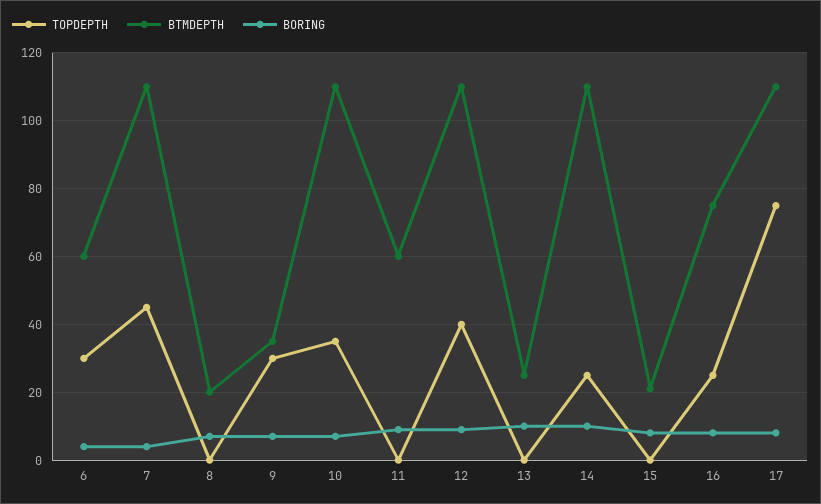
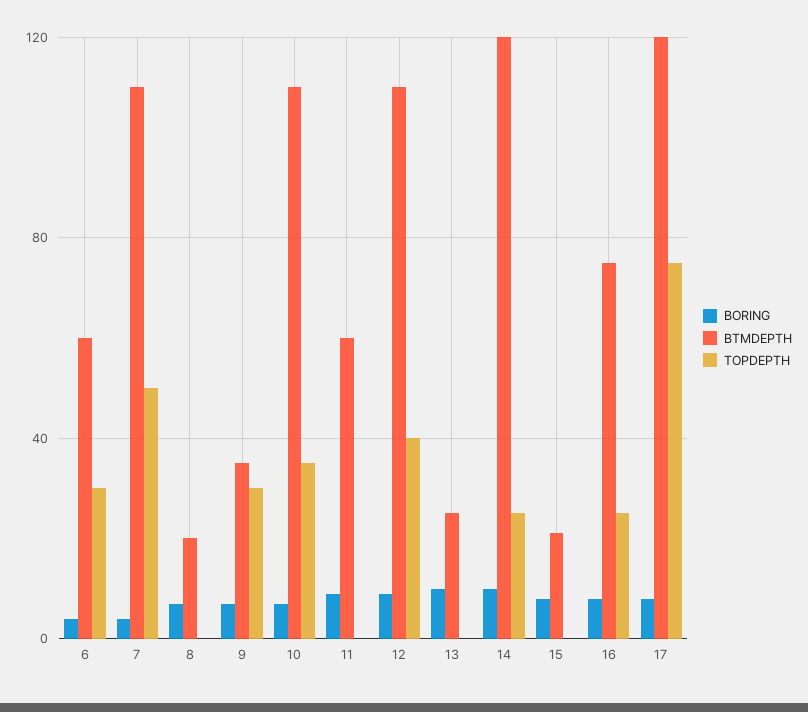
TOPDEPTH, 7: 45 -> 50
BTMDEPTH, 14: 110 -> 120
BTMDEPTH, 17: 110 -> 120

